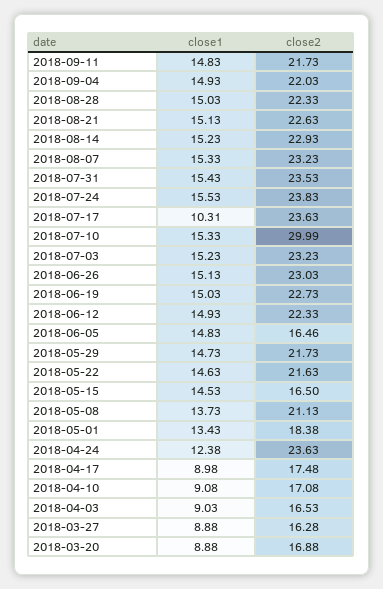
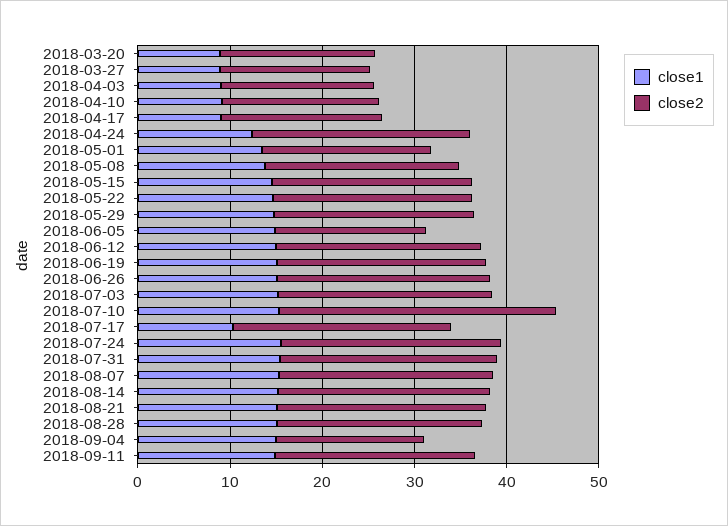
close2, 2018-09-04: 22.03 -> 16
close2, 2018-05-15: 16.5 -> 22

